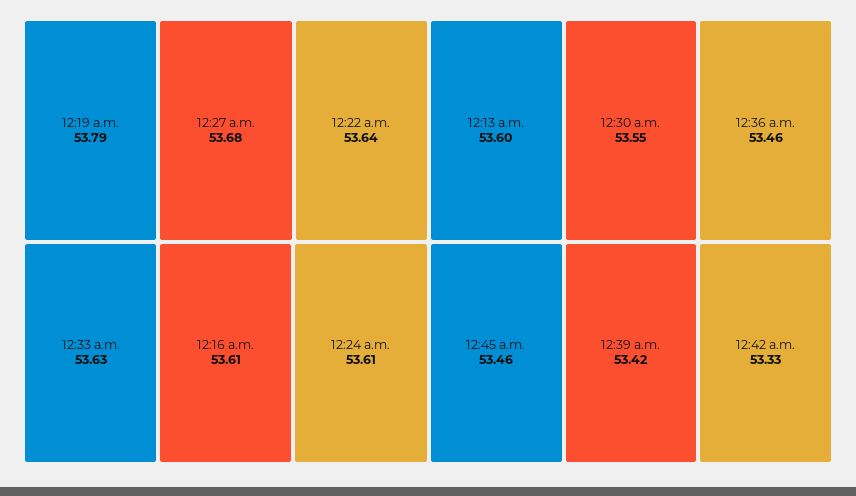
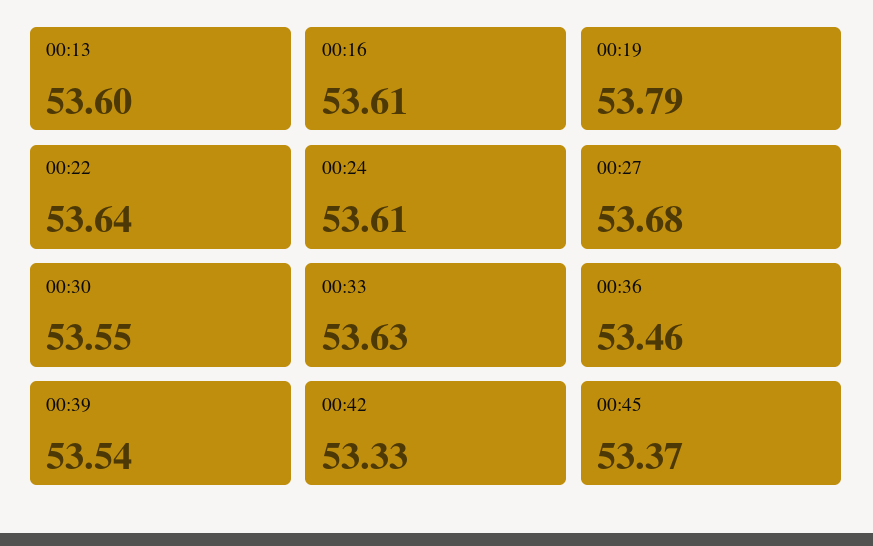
12:45 a.m.: 53.46 -> 53.37
12:39 a.m.: 53.42 -> 53.54

